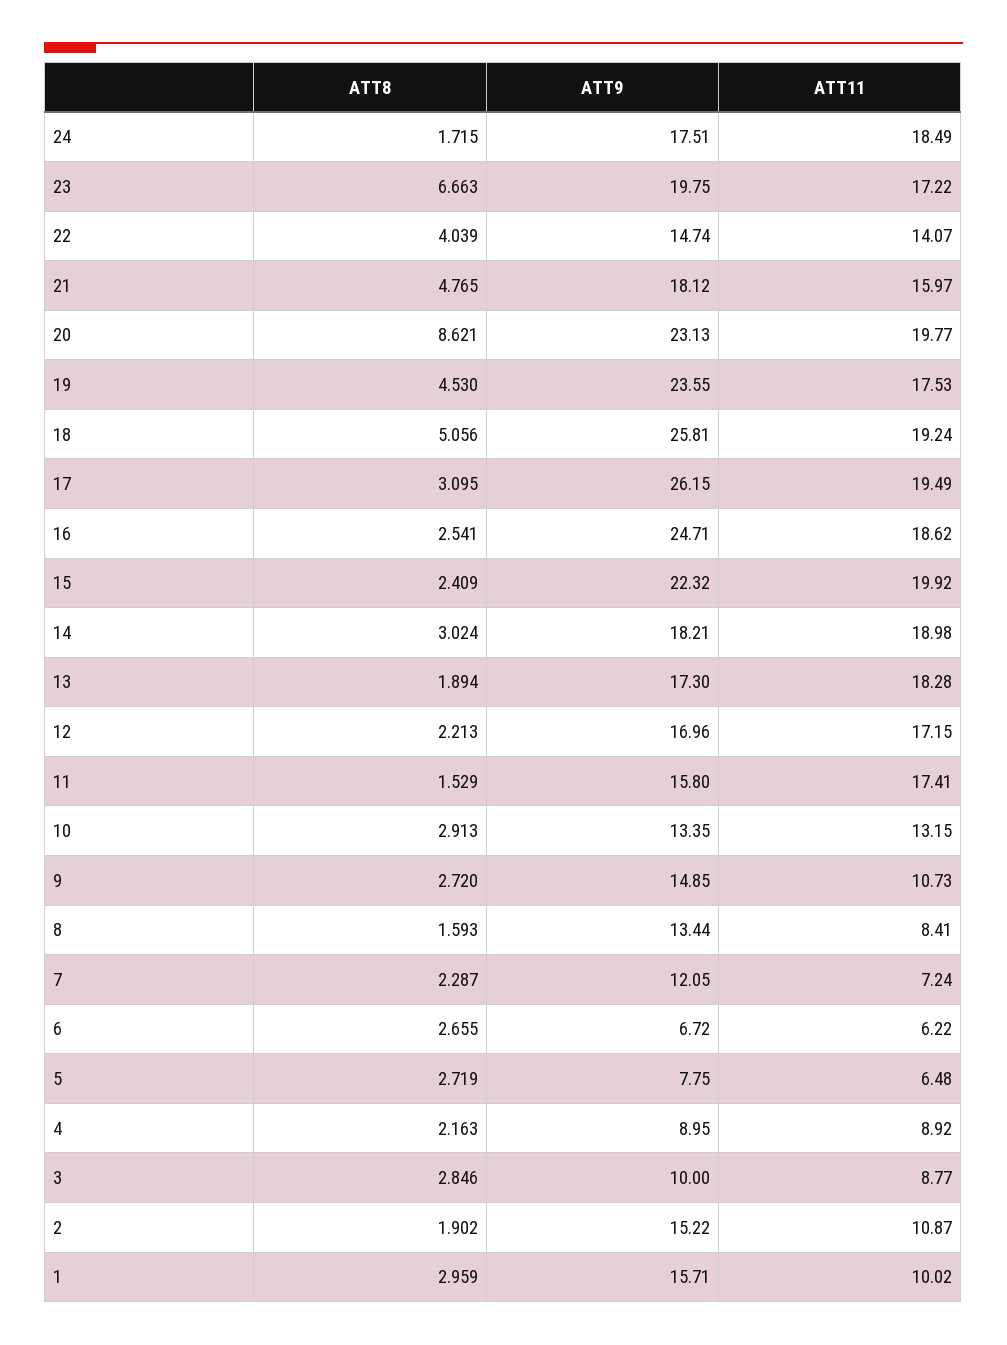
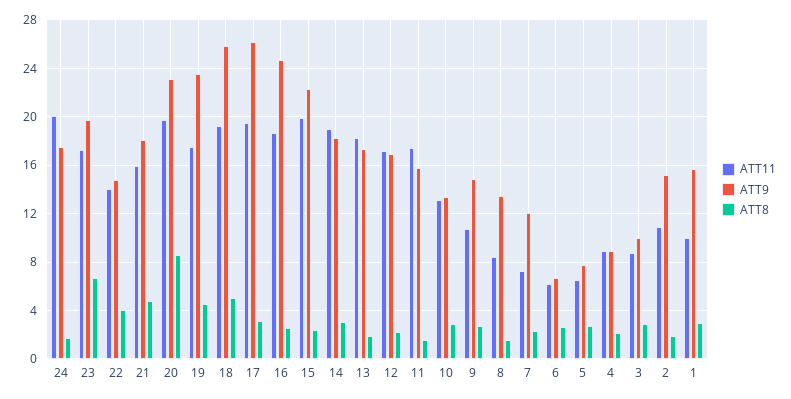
ATT11, 24: 18.49 -> 20

